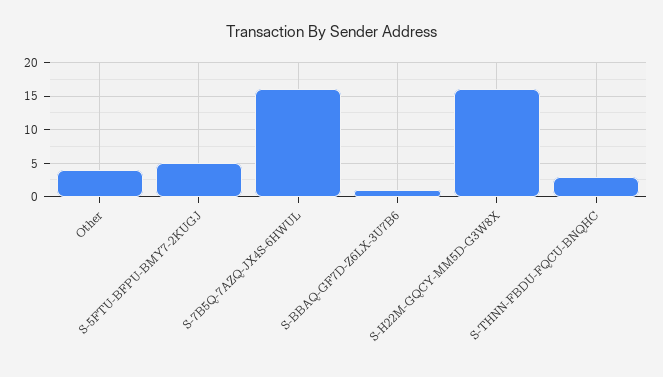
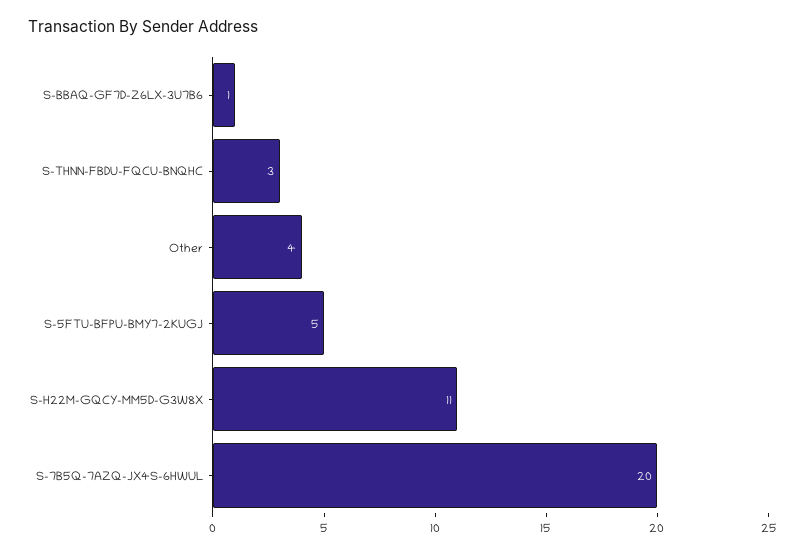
S-7B5Q-7AZQ-JX4S-6HWUL: 16 -> 20
S-H22M-GQCY-MM5D-G3W8X: 16 -> 11

